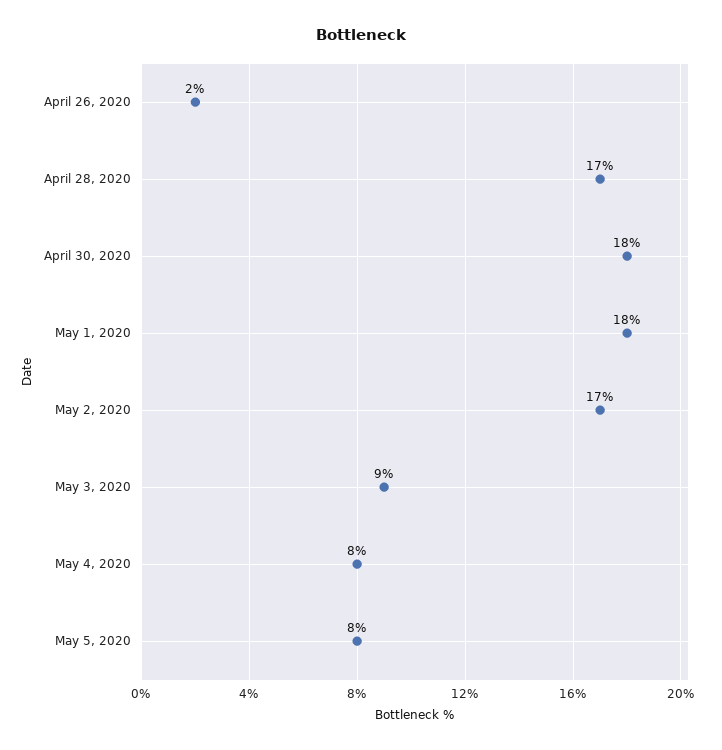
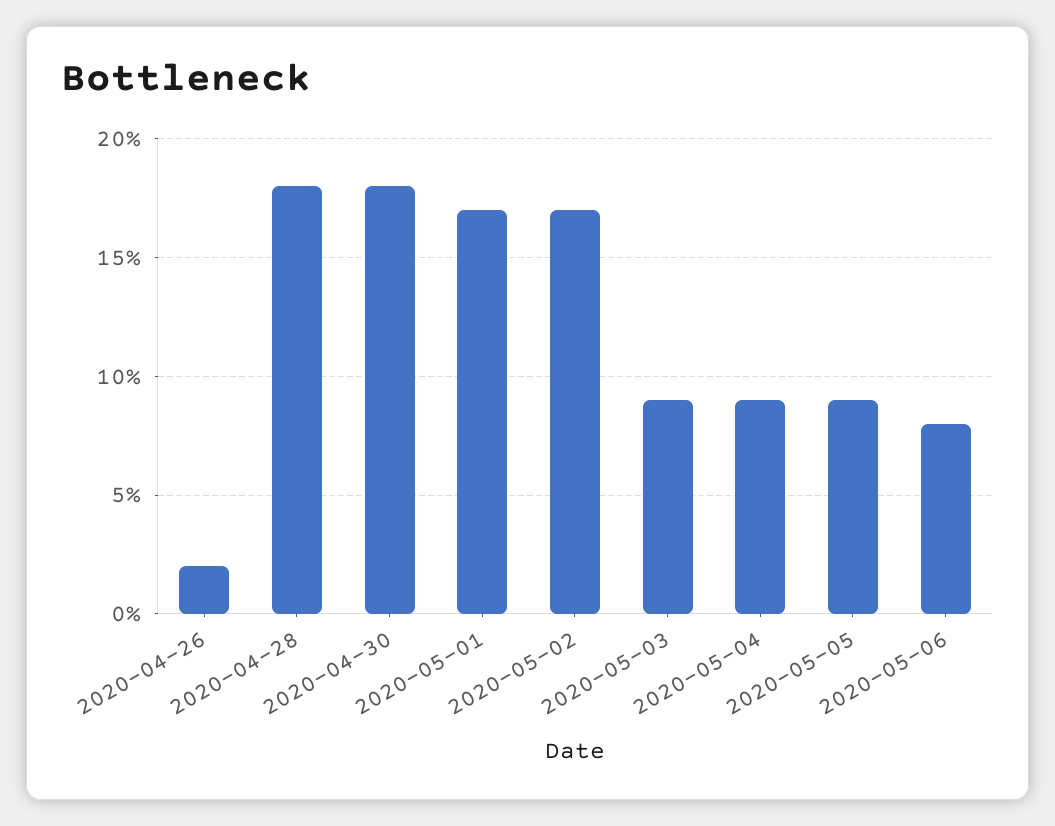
April 28, 2020: 17 -> 18
May 1, 2020: 18 -> 17
May 4, 2020: 8 -> 9
May 5, 2020: 8 -> 9
2020-05-06: none -> 8

